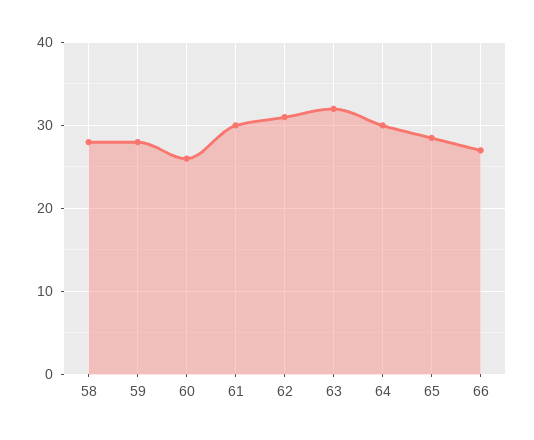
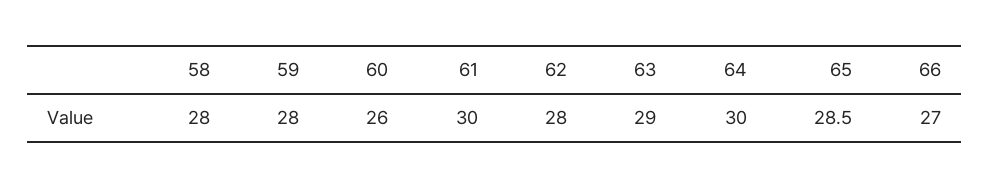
62: 31 -> 28
63: 32 -> 29

